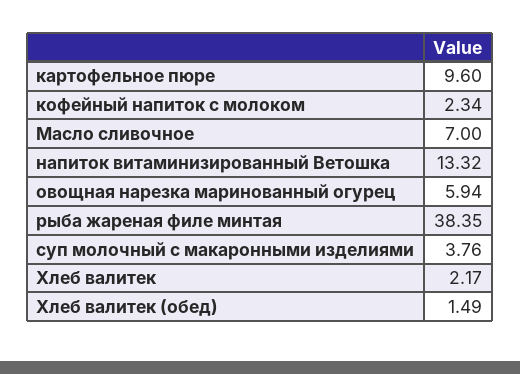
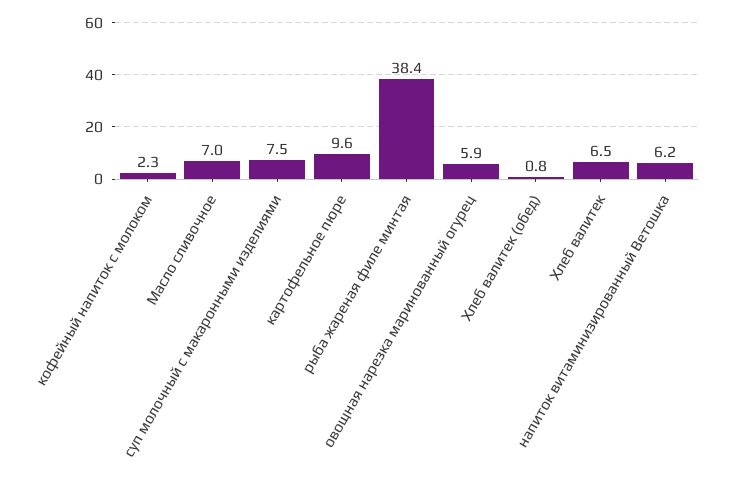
напиток витаминизированный Ветошка: 13.32 -> 6.2
суп молочный с макаронными изделиями: 3.76 -> 7.5
Хлеб валитек: 2.17 -> 6.5
Хлеб валитек (обед): 1.49 -> 0.8

